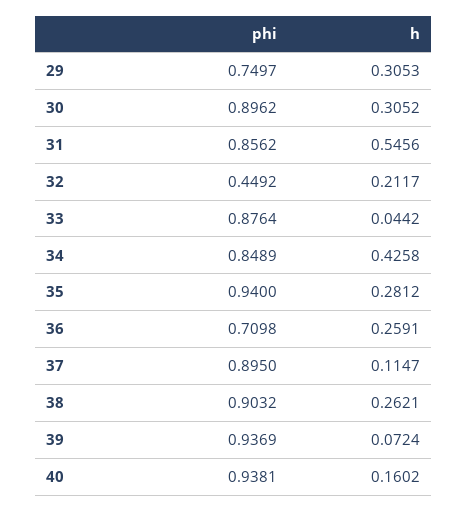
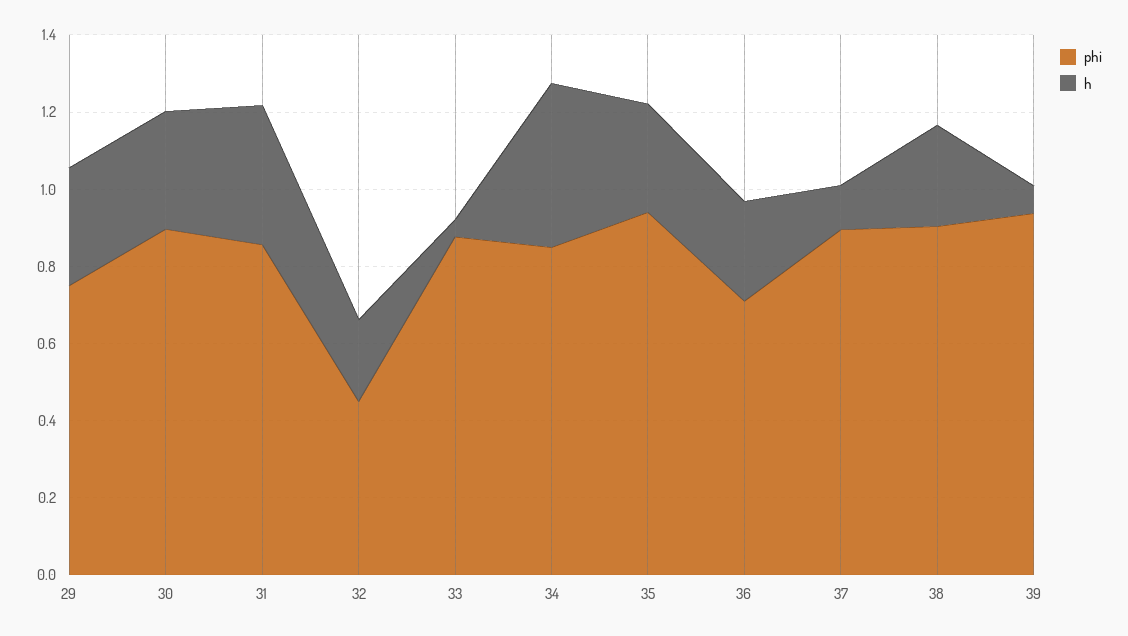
h, 31: 0.5456 -> 0.35
phi, 40: 0.9381 -> none
h, 40: 0.1602 -> none

